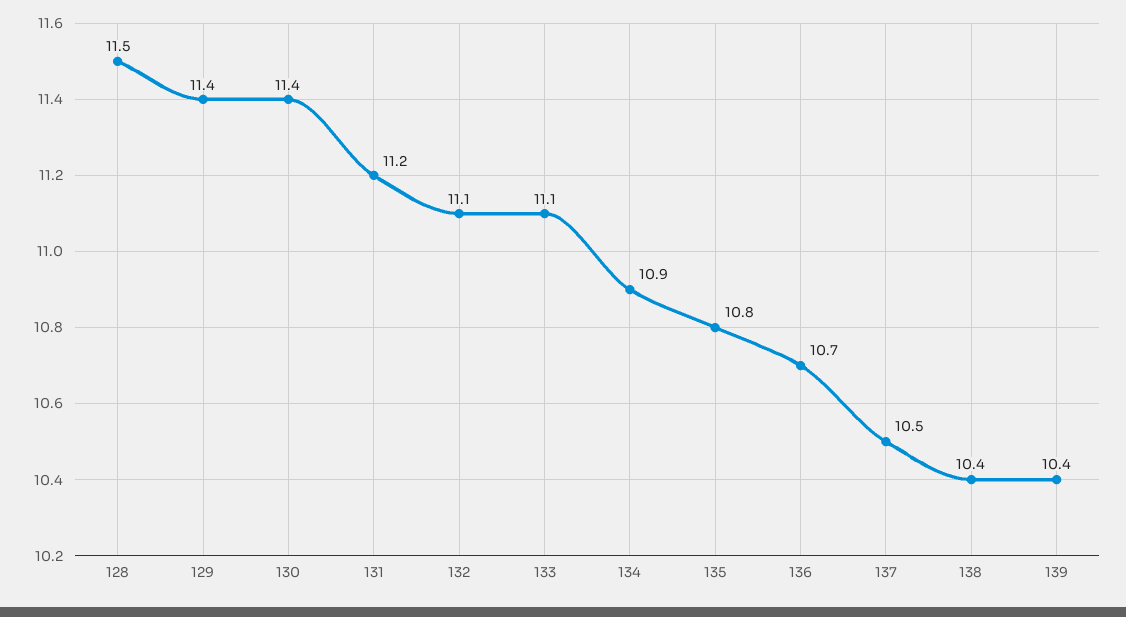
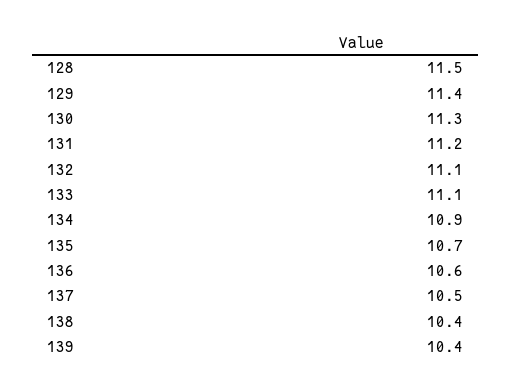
130: 11.4 -> 11.3
135: 10.8 -> 10.7
136: 10.7 -> 10.6

